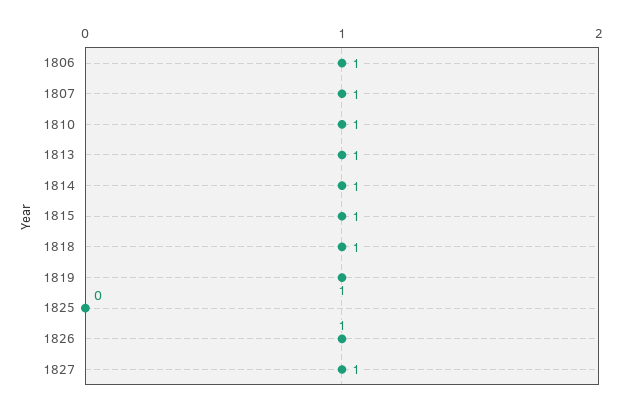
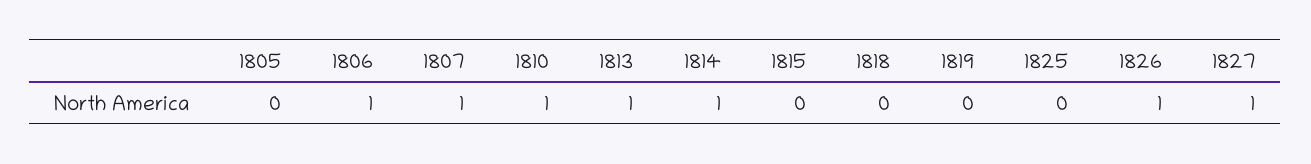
1815: 1 -> 0
1818: 1 -> 0
1819: 1 -> 0
1805: none -> 0

